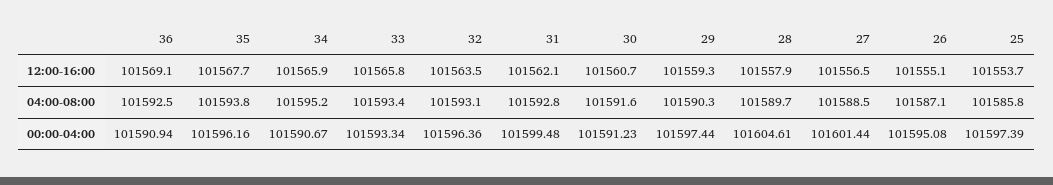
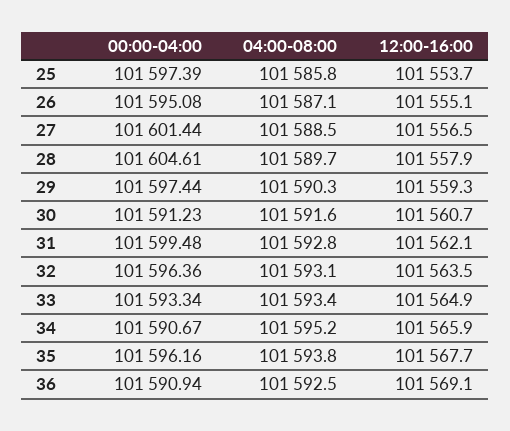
33, 12:00-16:00: 101565.8 -> 101564.9

